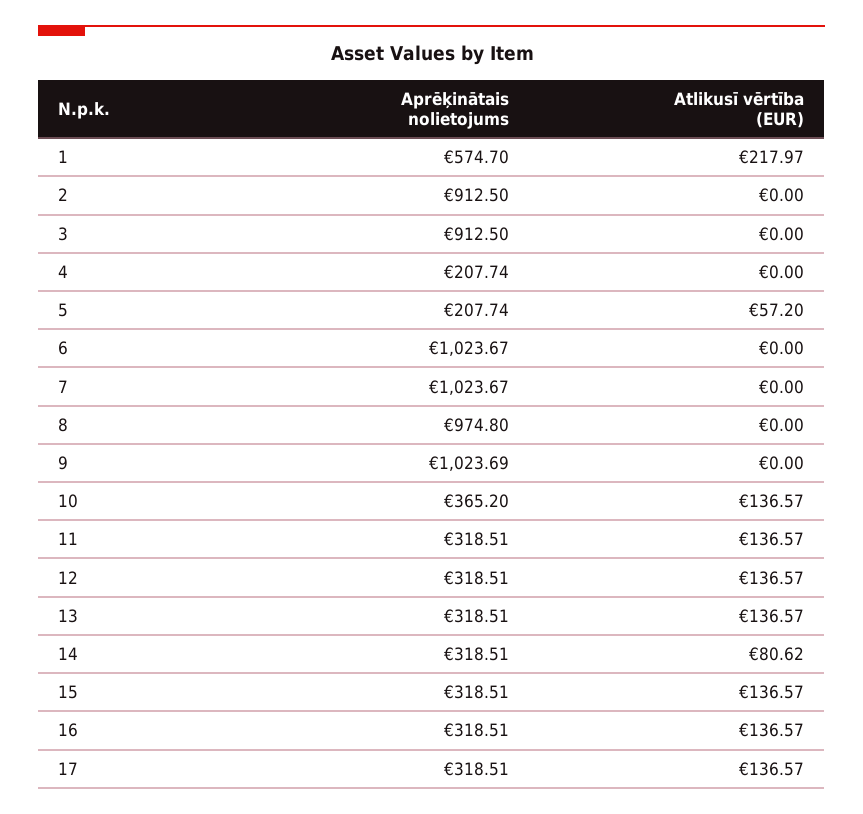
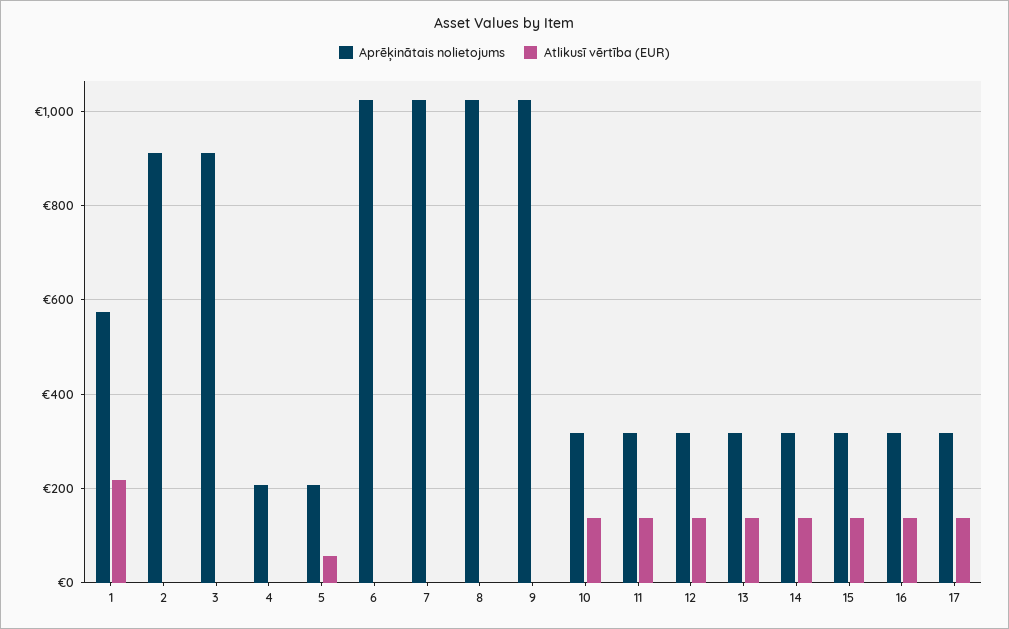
Aprēķinātais nolietojums, 8: 974.8 -> 1020
Aprēķinātais nolietojums, 10: 365.2 -> 320
Atlikusī vērtība (EUR), 14: 80.62 -> 140

